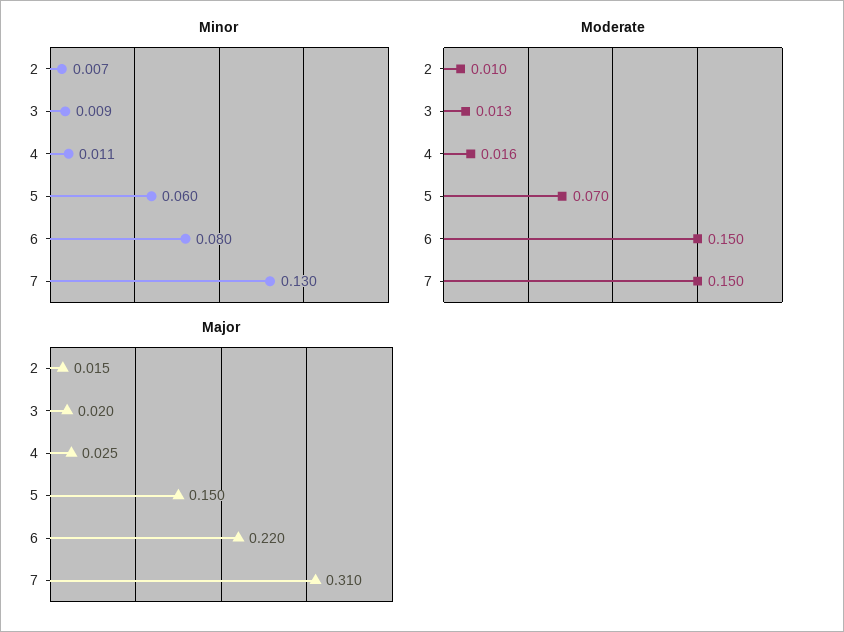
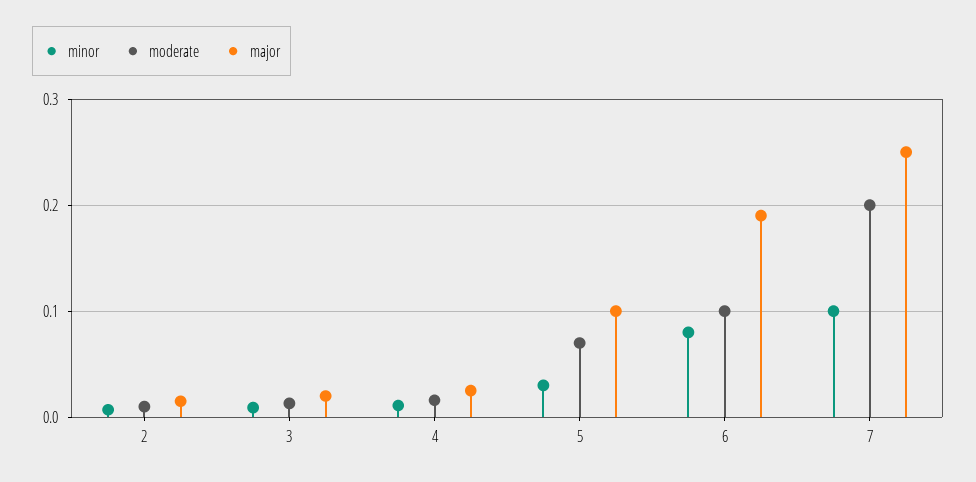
Minor, 5: 0.06 -> 0.03
Minor, 7: 0.13 -> 0.1
Moderate, 6: 0.15 -> 0.1
Moderate, 7: 0.15 -> 0.2
Major, 5: 0.15 -> 0.1
Major, 6: 0.22 -> 0.19
Major, 7: 0.31 -> 0.25

